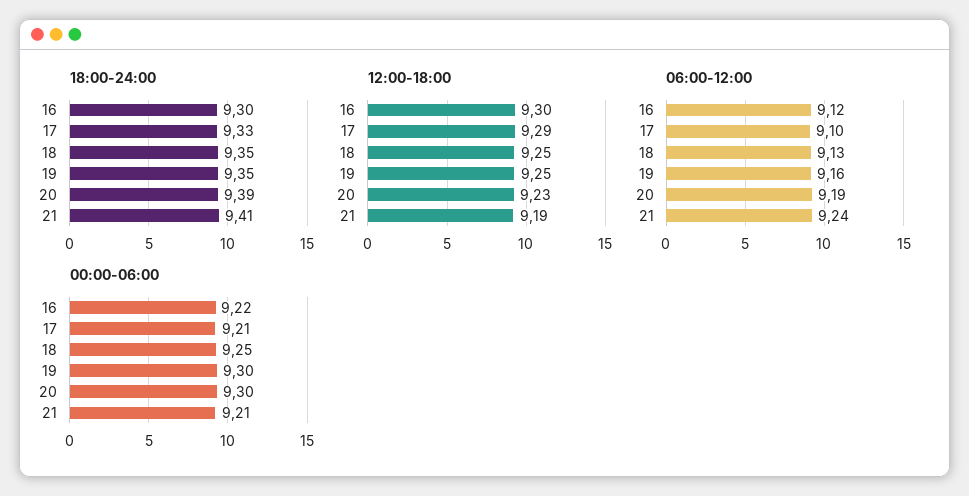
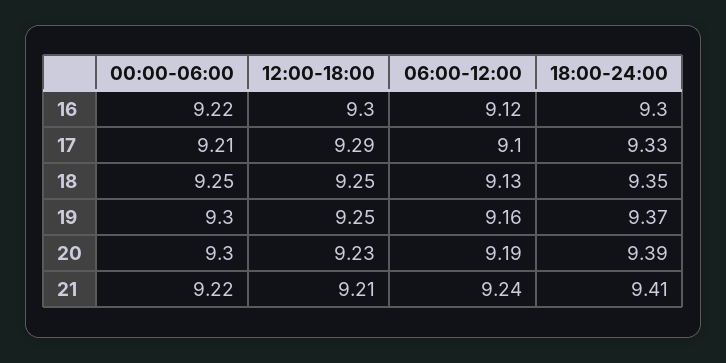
18:00-24:00, 19: 9.35 -> 9.37
12:00-18:00, 21: 9.19 -> 9.21
00:00-06:00, 21: 9.21 -> 9.22

